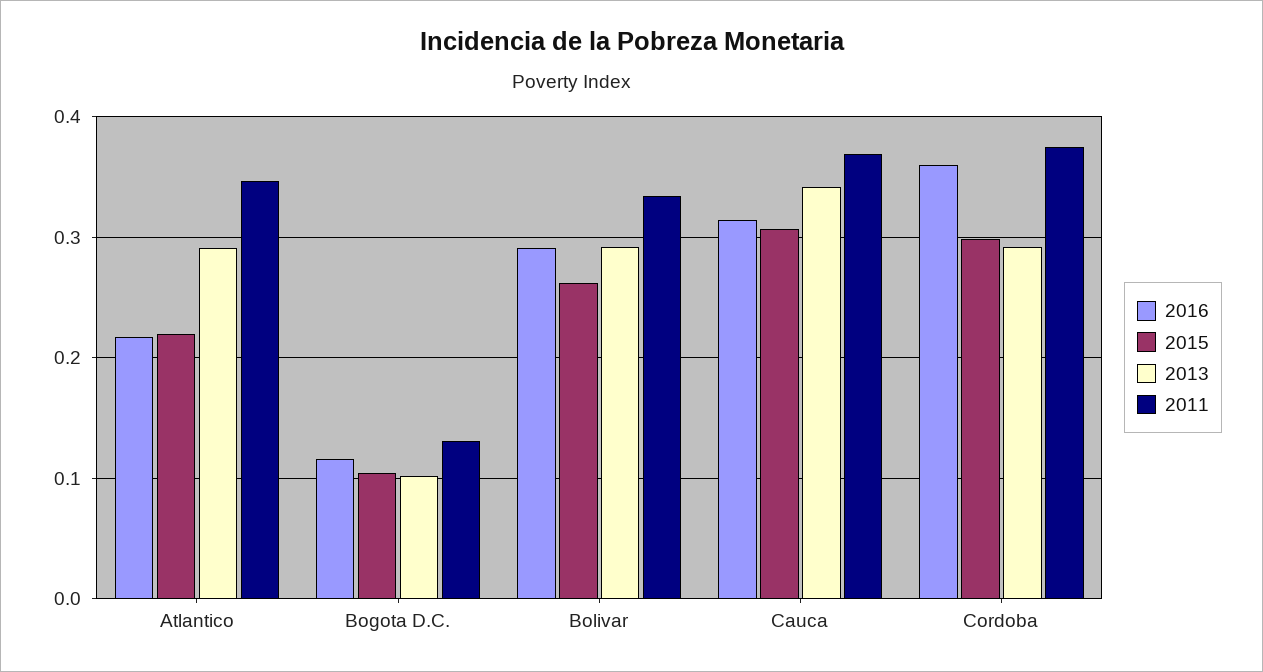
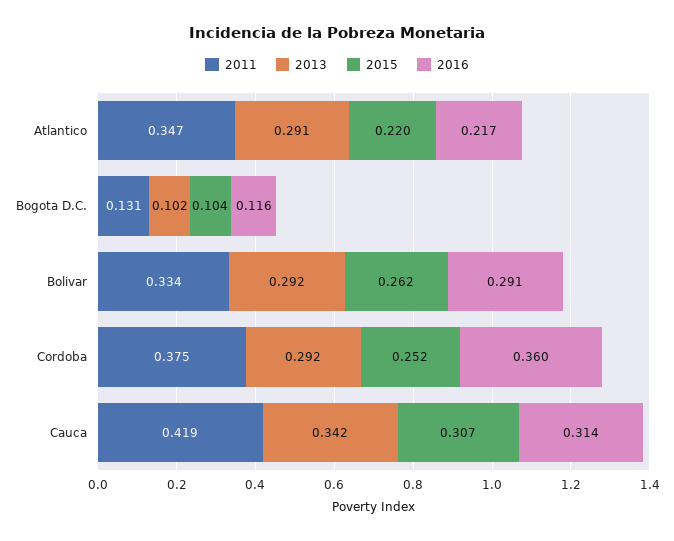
2011, Cauca: 0.37 -> 0.419
2015, Cordoba: 0.3 -> 0.252

